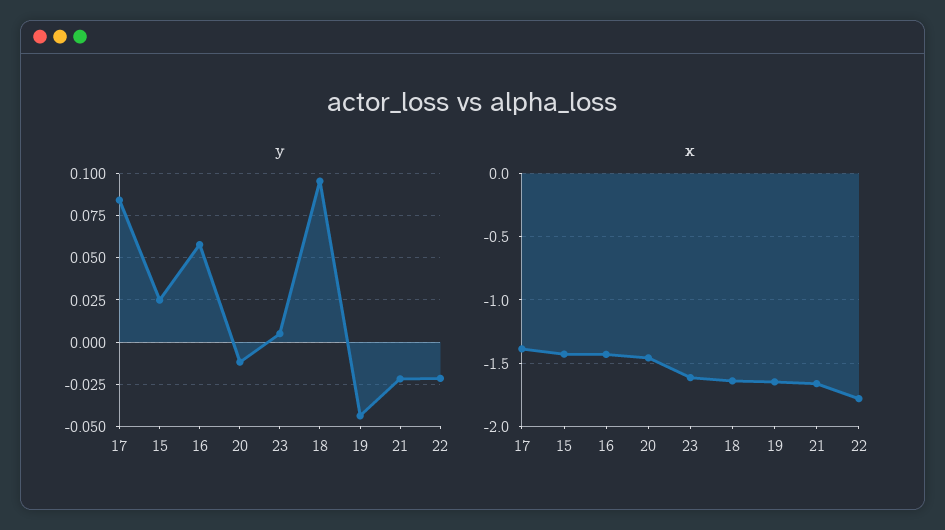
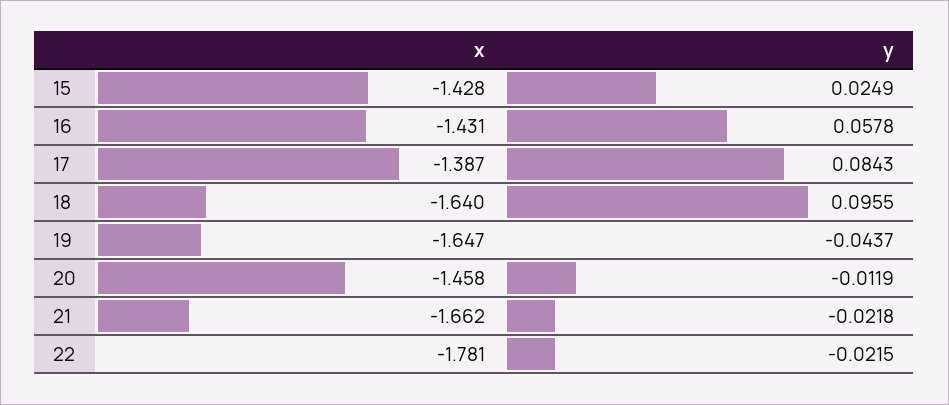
y, 23: 0.005 -> none
x, 23: -1.6 -> none

